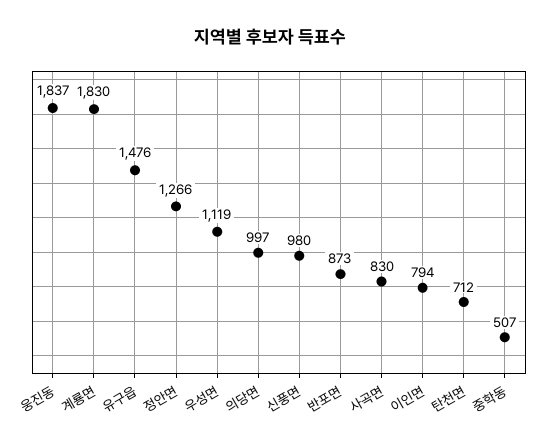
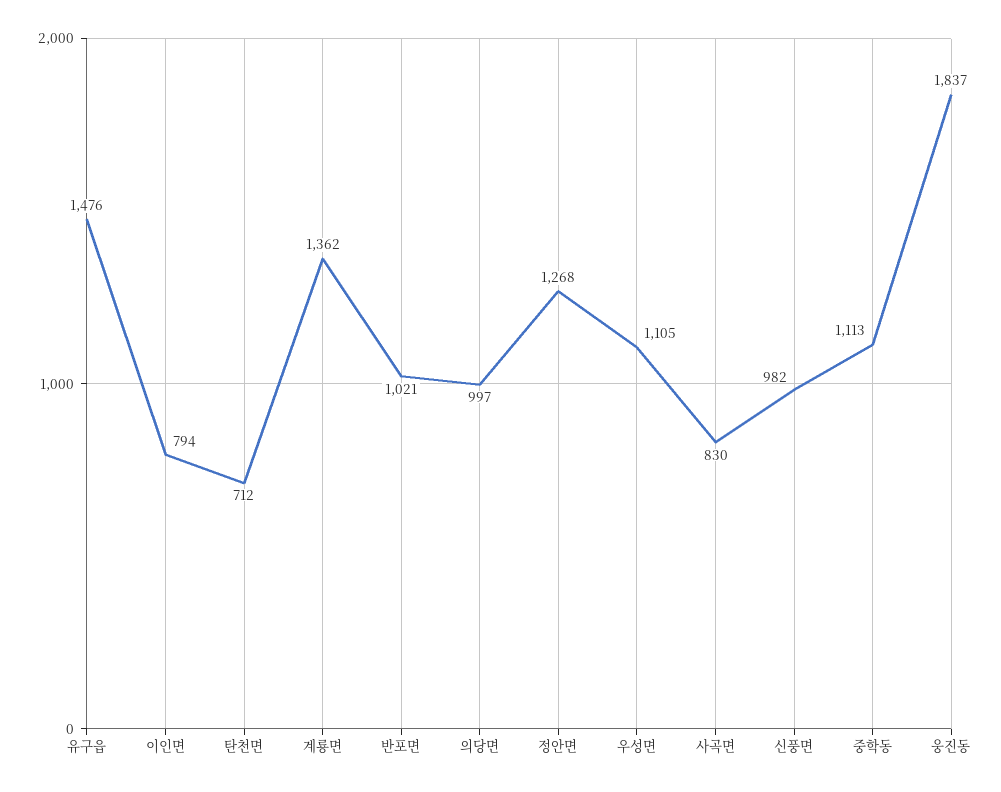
계룡면: 1830 -> 1362
정안면: 1266 -> 1268
우성면: 1119 -> 1105
신풍면: 980 -> 982
반포면: 873 -> 1021
중학동: 507 -> 1113

